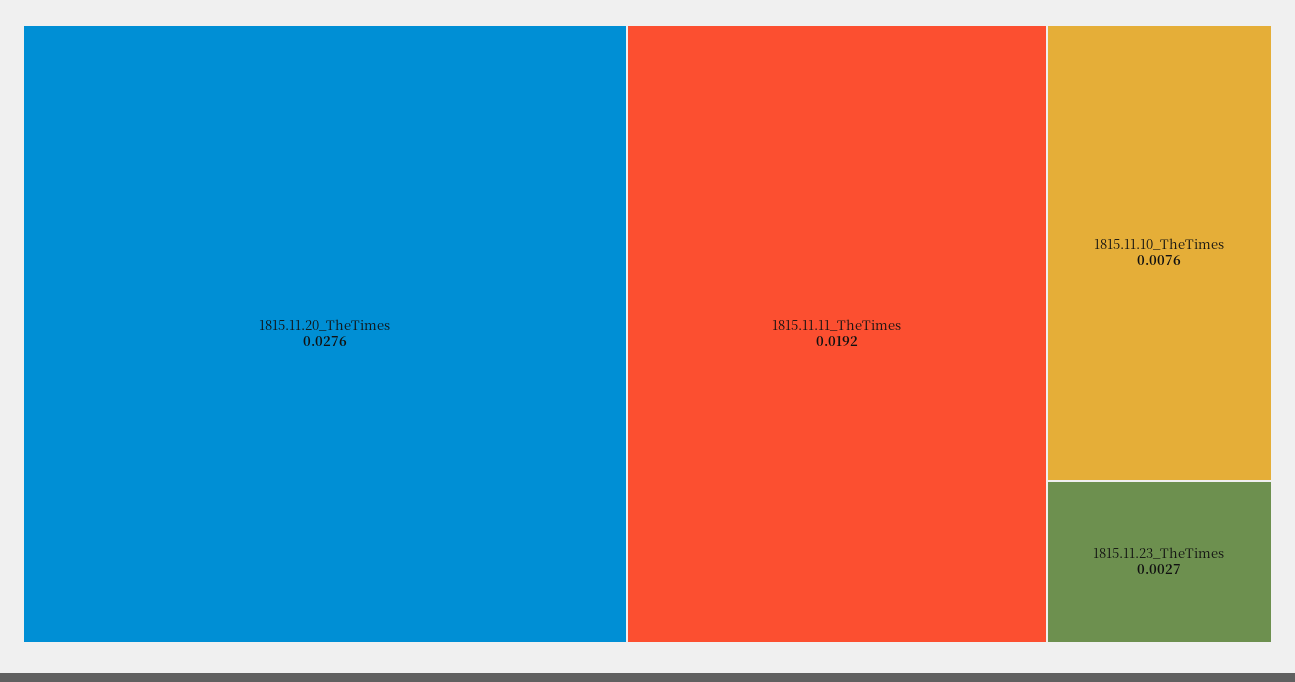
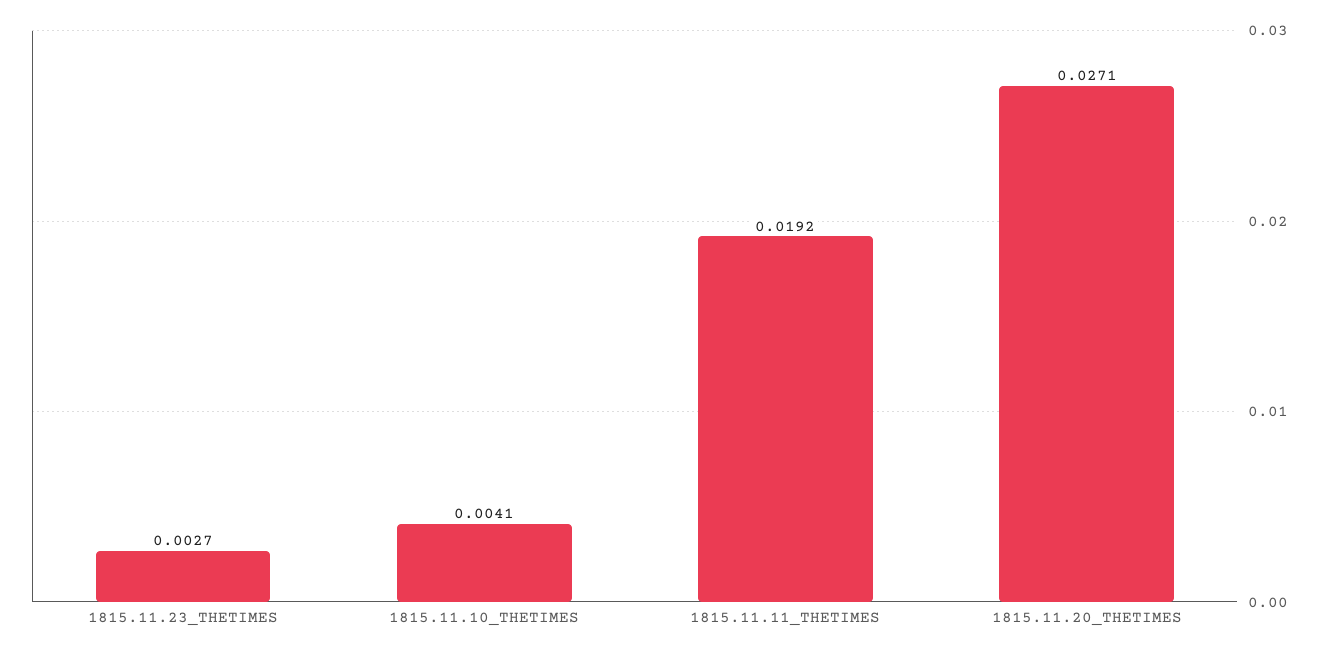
1815.11.20_TheTimes: 0.0276 -> 0.0271
1815.11.10_TheTimes: 0.0076 -> 0.0041

